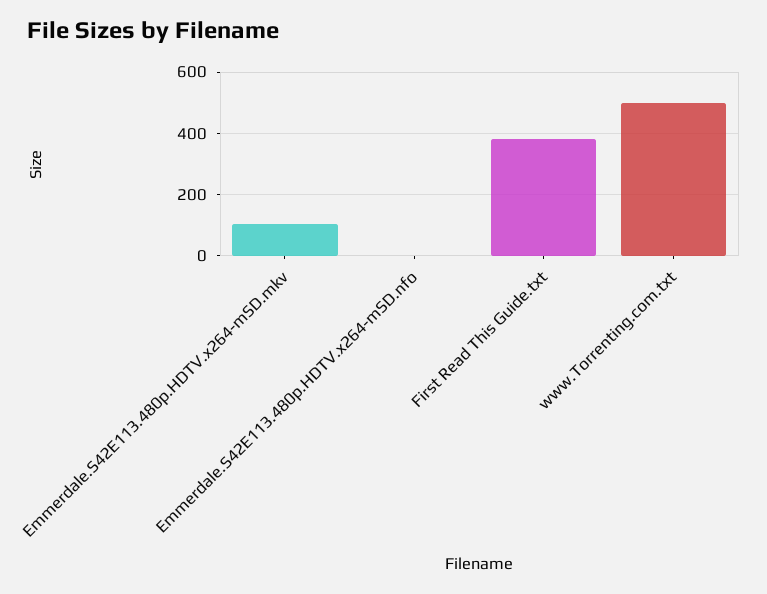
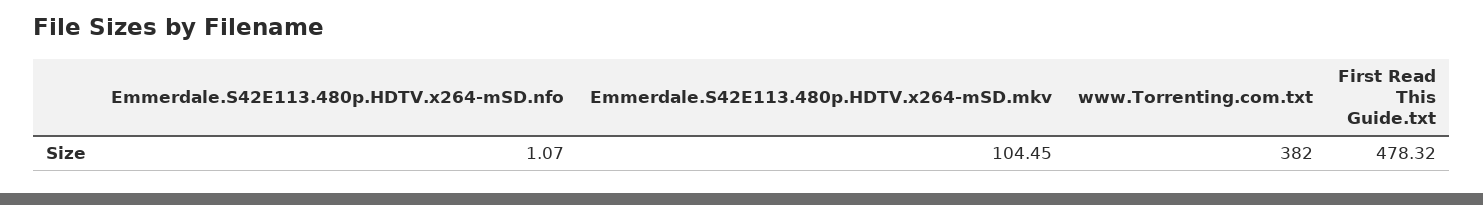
First Read This Guide.txt: 380 -> 478.32
www.Torrenting.com.txt: 500 -> 382

